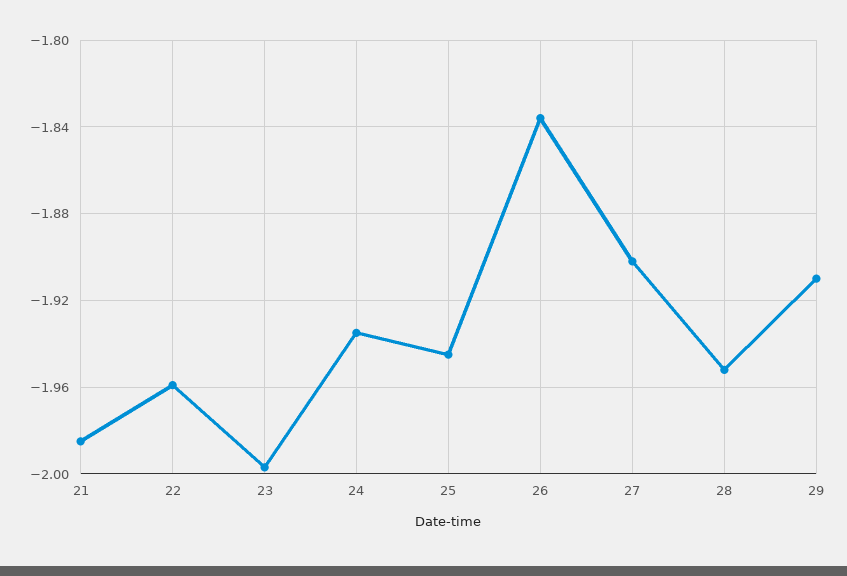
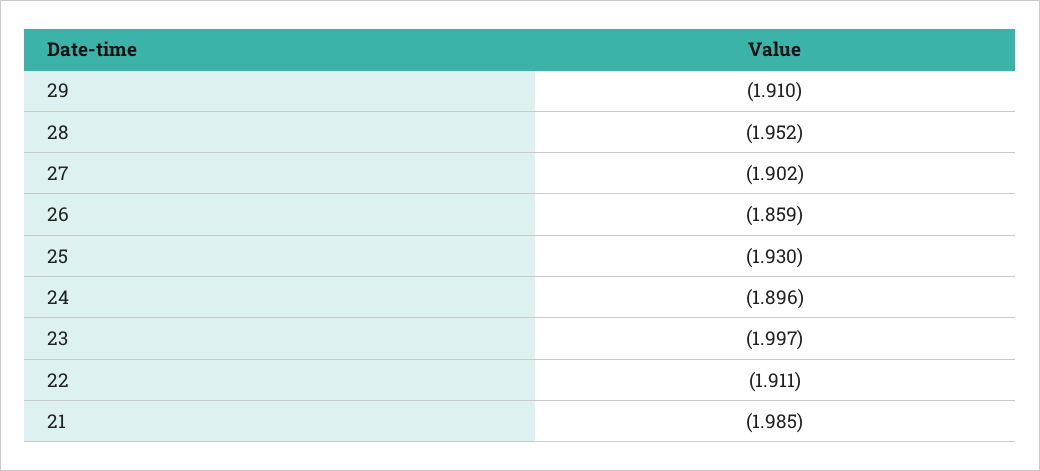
22: -1.96 -> -1.911
24: -1.935 -> -1.896
25: -1.945 -> -1.93
26: -1.835 -> -1.859

